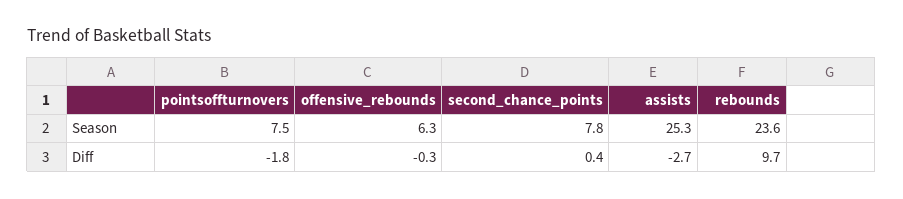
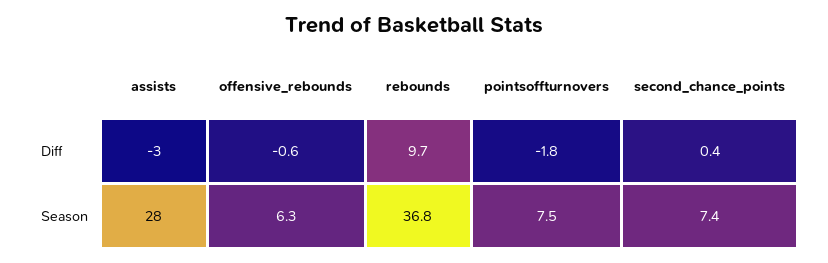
second_chance_points, Season: 7.8 -> 7.4
assists, Season: 25.3 -> 28
rebounds, Season: 23.6 -> 36.8
offensive_rebounds, Diff: -0.3 -> -0.6

